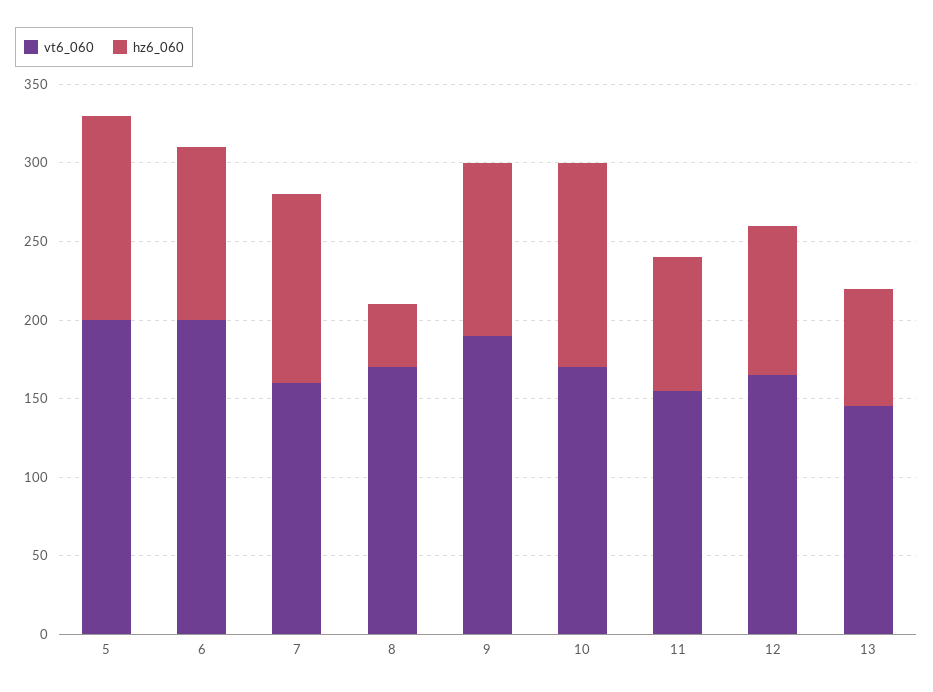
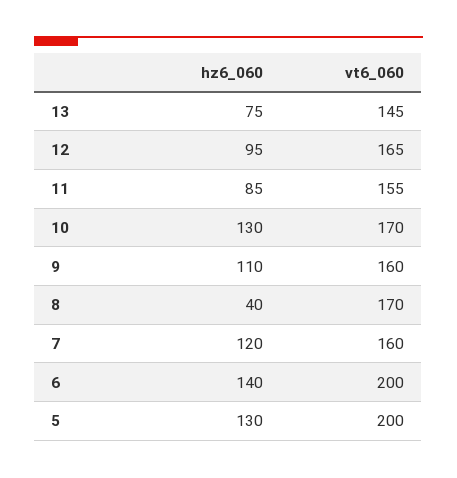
hz6_060, 6: 110 -> 140
vt6_060, 9: 190 -> 160

